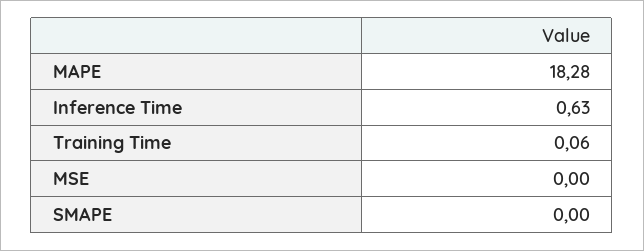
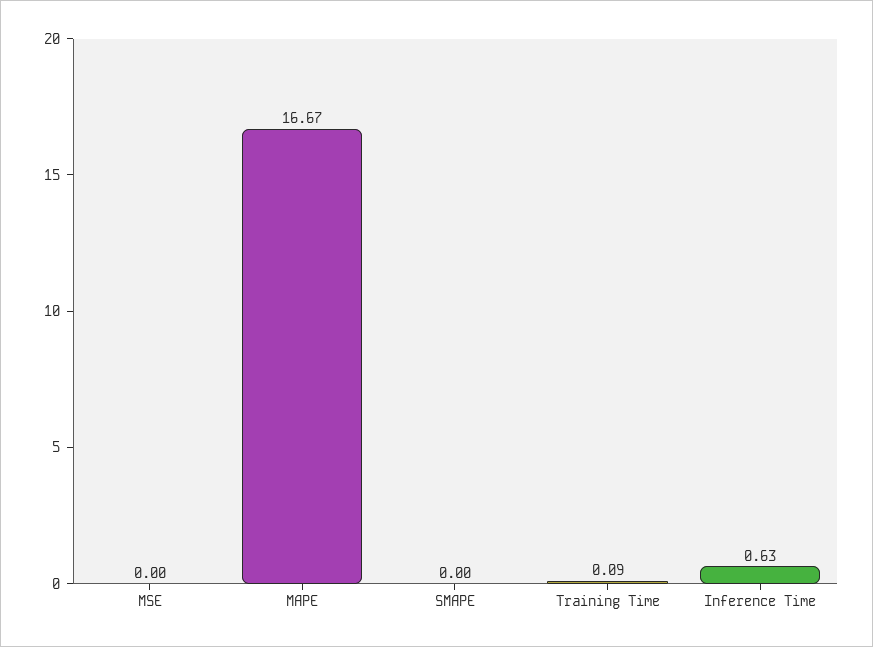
MAPE: 18.28 -> 16.67
Training Time: 0.06 -> 0.09

